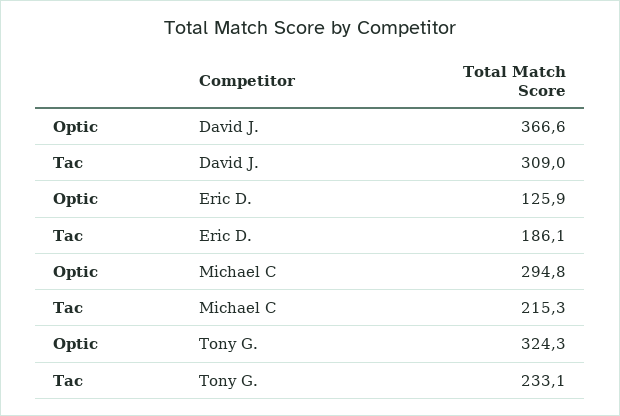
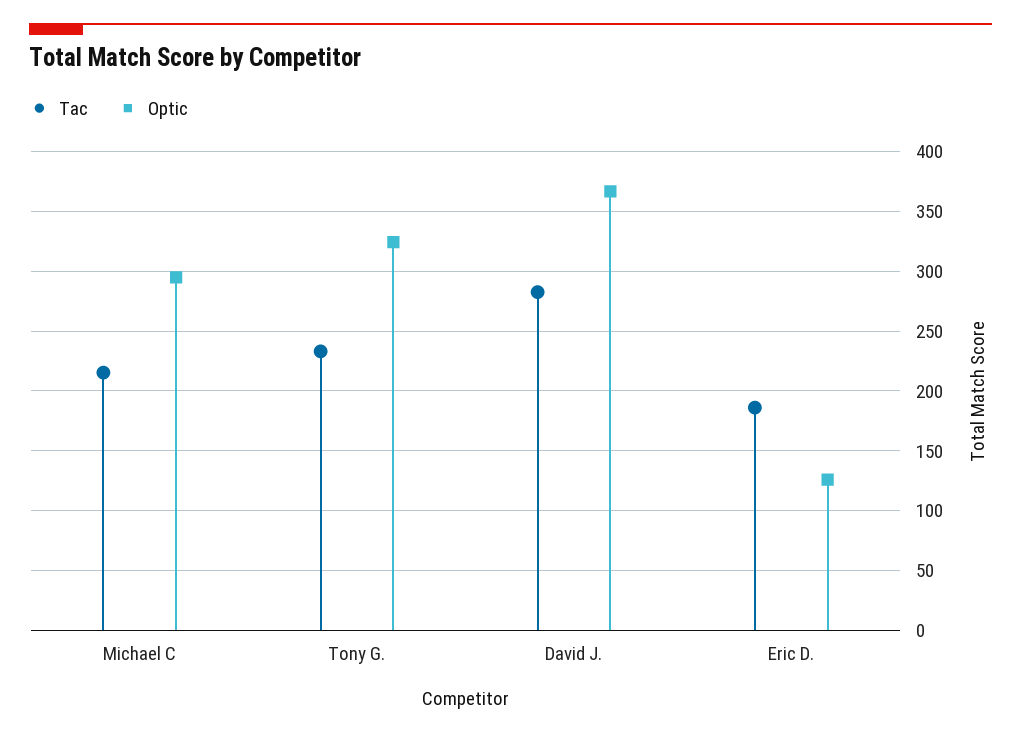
Tac, David J.: 309 -> 280

